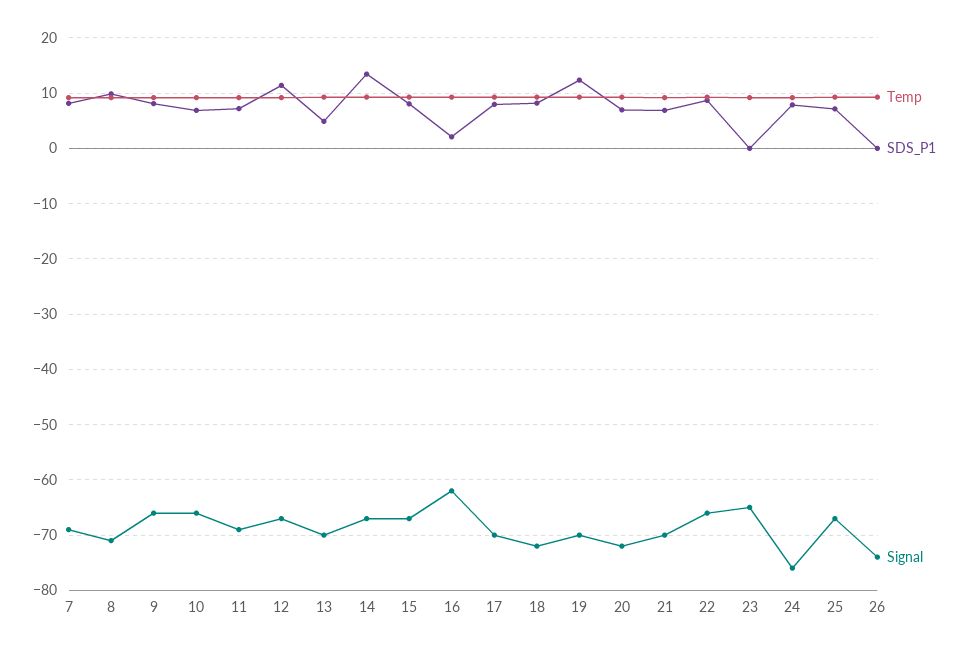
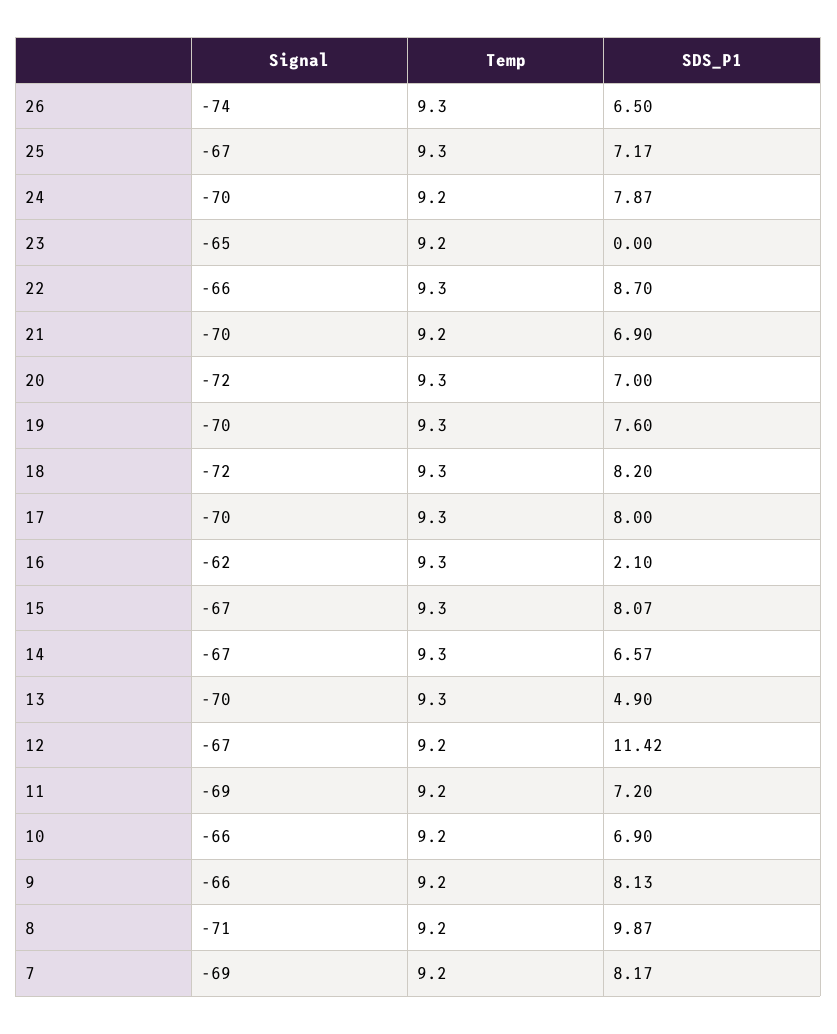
SDS_P1, 14: 14 -> 6.57
SDS_P1, 19: 12 -> 7.6
Signal, 24: -76 -> -70
SDS_P1, 26: 0 -> 6.5

